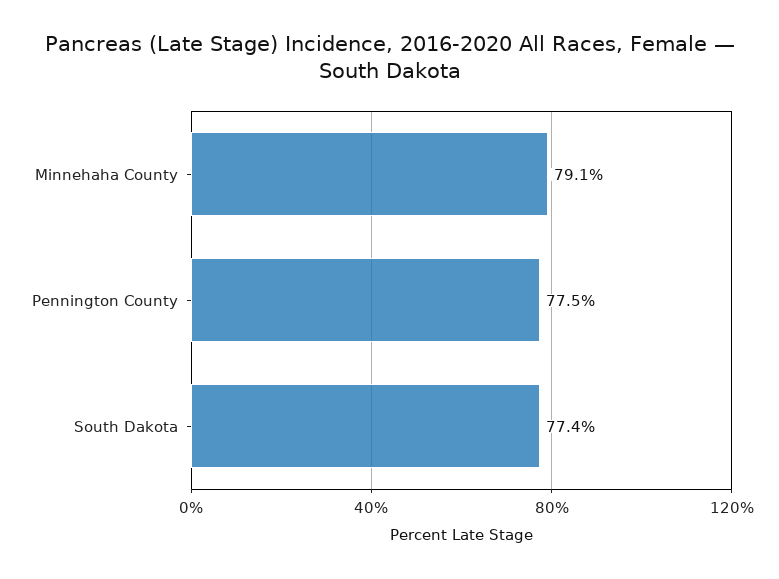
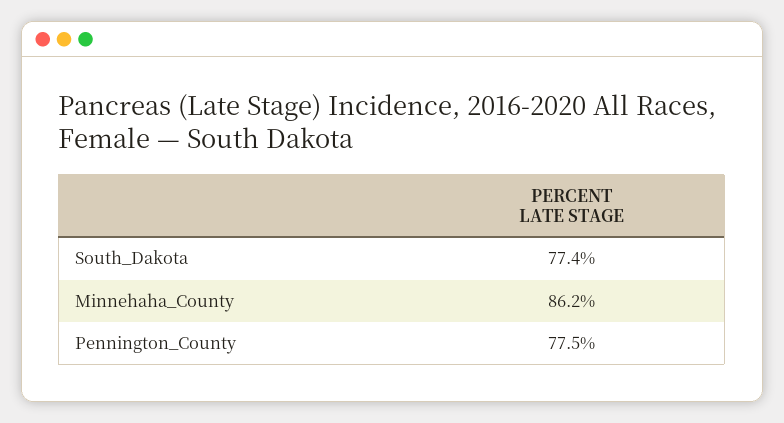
Minnehaha County: 79.1 -> 86.2

